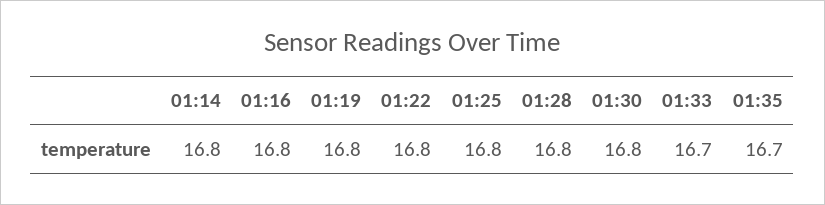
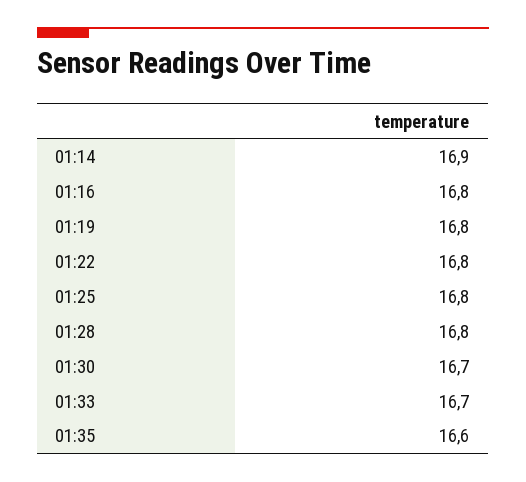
01:14: 16.8 -> 16.9
01:30: 16.8 -> 16.7
01:35: 16.7 -> 16.6

